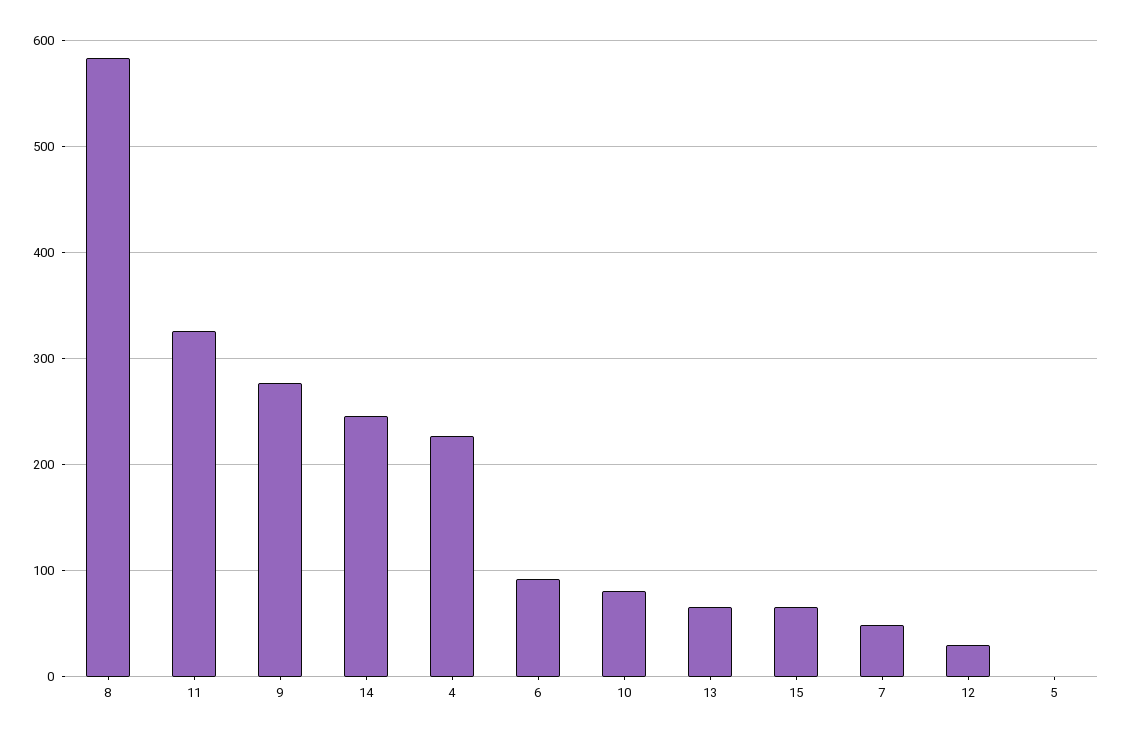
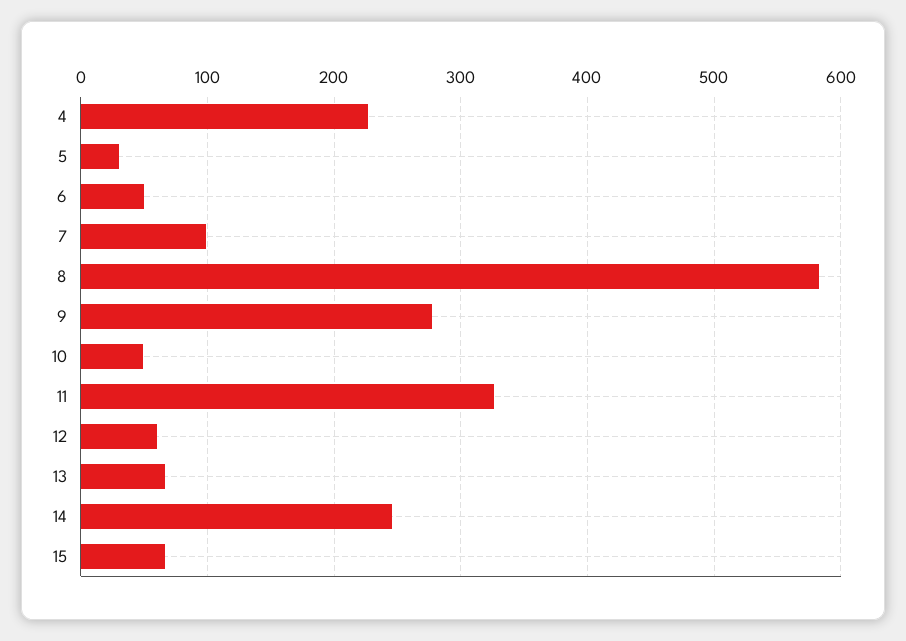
6: 90 -> 50
10: 80 -> 50
7: 50 -> 100
12: 30 -> 60
5: 0 -> 30

